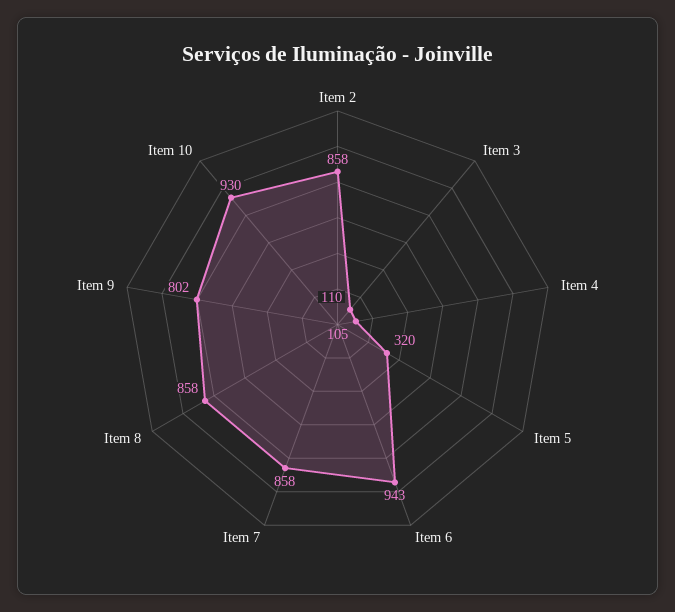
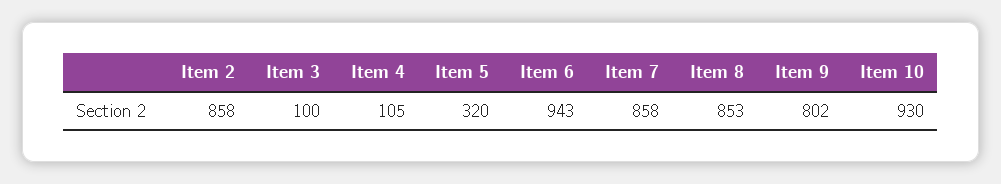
Item 3: 110 -> 100
Item 8: 858 -> 853

